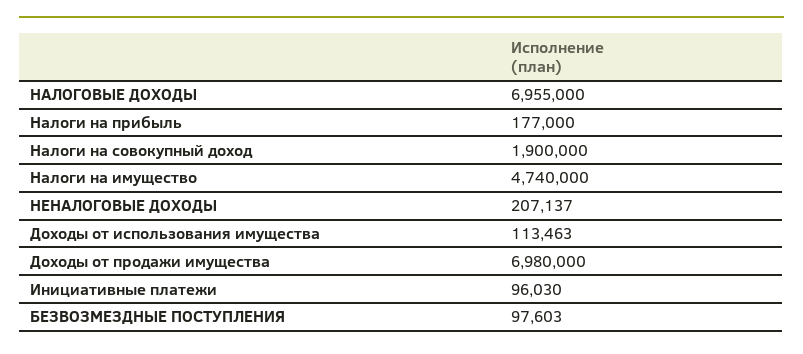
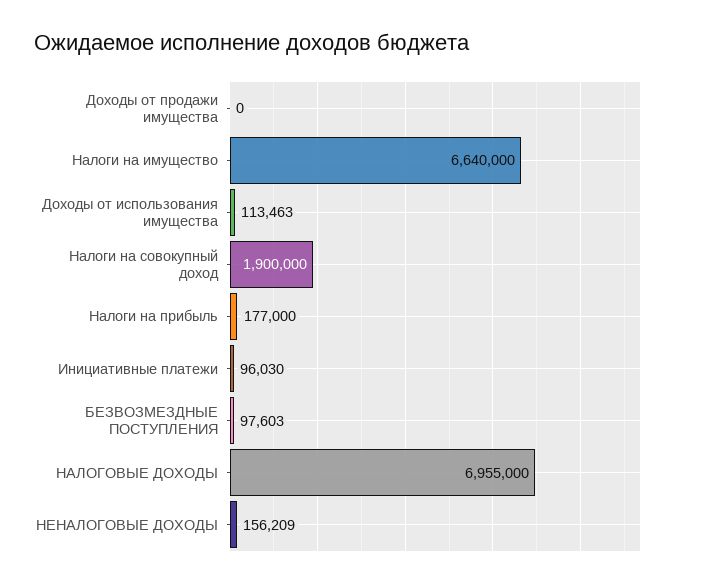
Налоги на имущество: 4740000 -> 6640000
НЕНАЛОГОВЫЕ ДОХОДЫ: 207137 -> 156209
Доходы от продажи имущества: 6980000 -> 0

